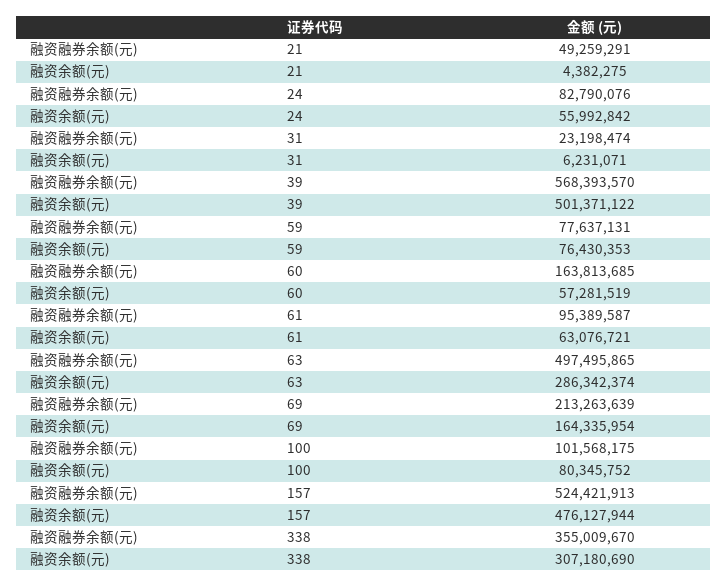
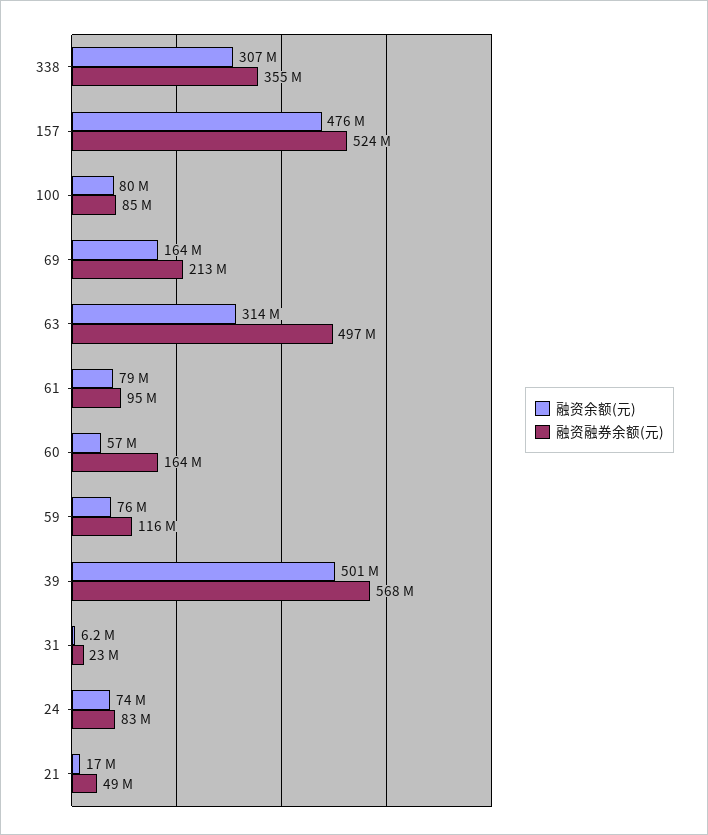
融资余额(元), 21: 4382275 -> 17000000
融资余额(元), 24: 55992842 -> 74000000
融资融券余额(元), 59: 77637131 -> 116000000
融资余额(元), 61: 63076721 -> 79000000
融资余额(元), 63: 286342374 -> 314000000
融资融券余额(元), 100: 101568175 -> 85000000

